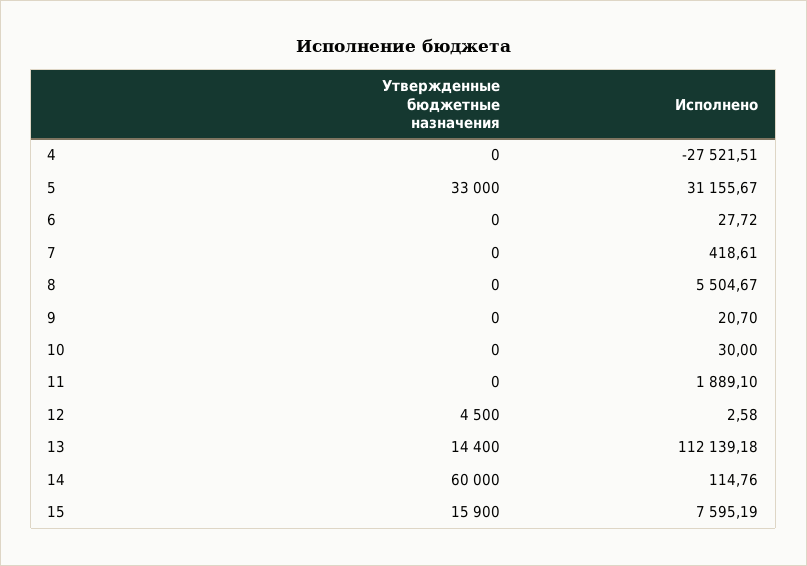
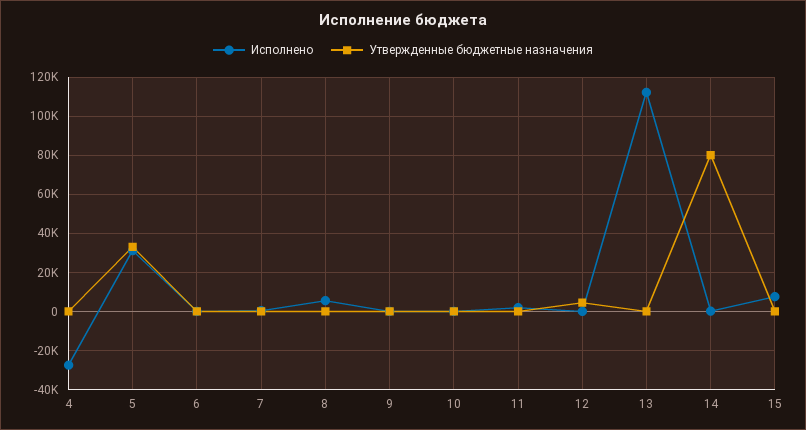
Утвержденные бюджетные назначения, 13: 14400 -> 0
Утвержденные бюджетные назначения, 14: 60000 -> 80000
Утвержденные бюджетные назначения, 15: 15900 -> 0

